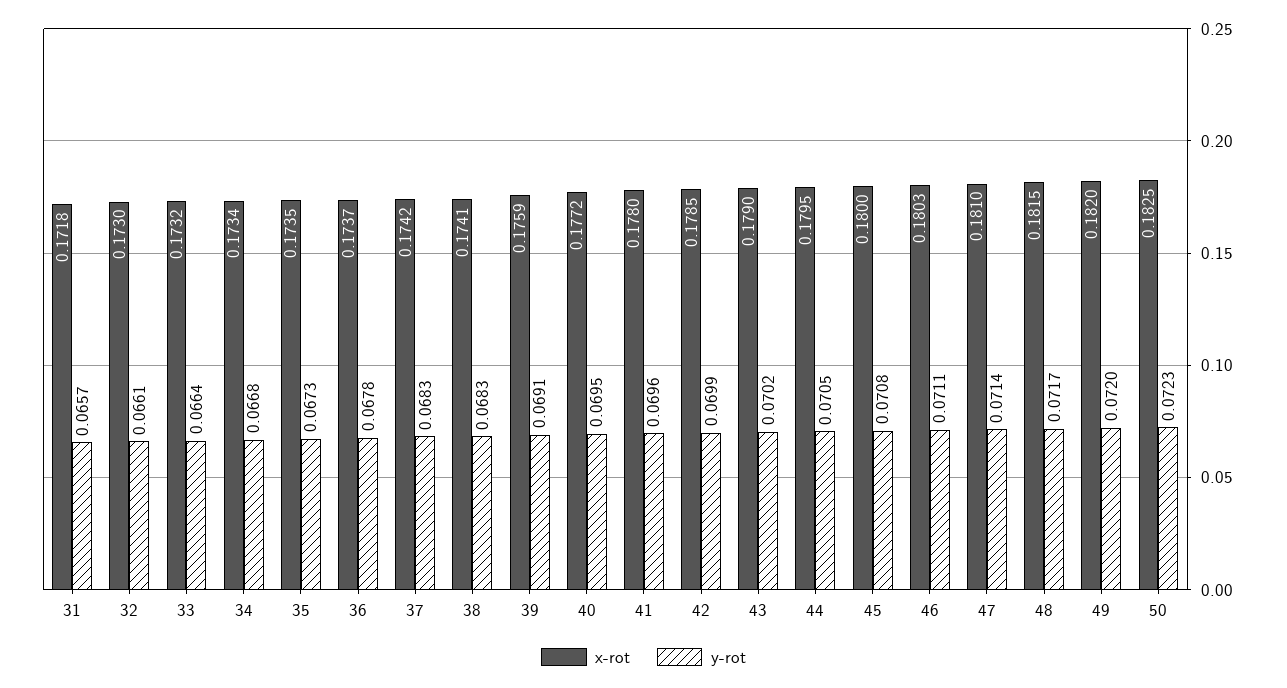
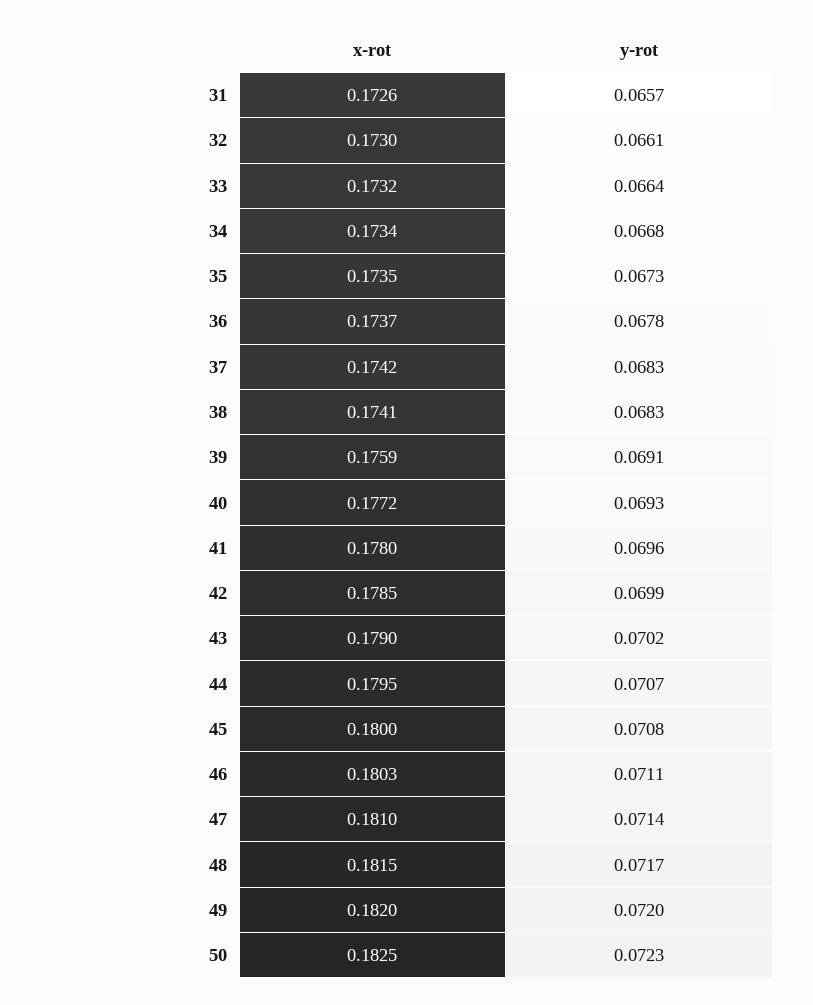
x-rot, 31: 0.1718 -> 0.1726
y-rot, 40: 0.0695 -> 0.0693
y-rot, 44: 0.0705 -> 0.0707

